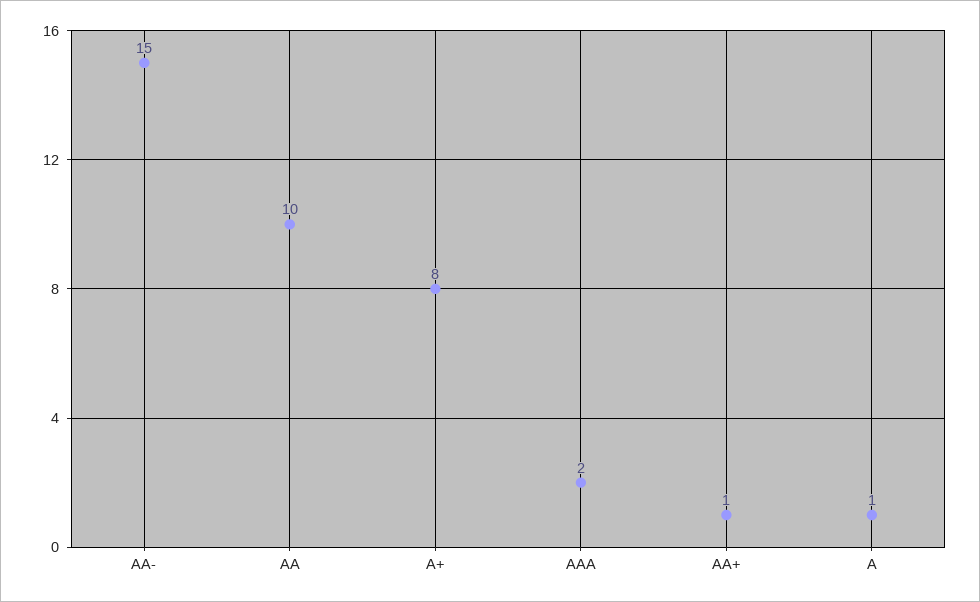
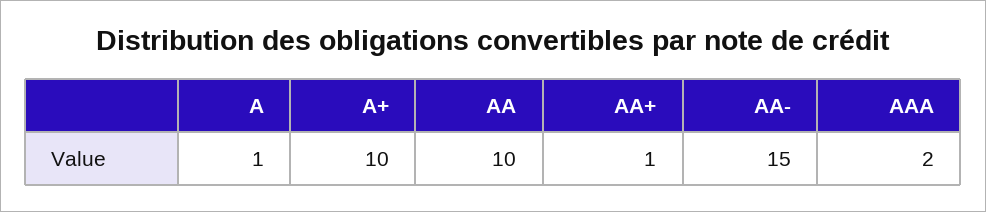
A+: 8 -> 10

